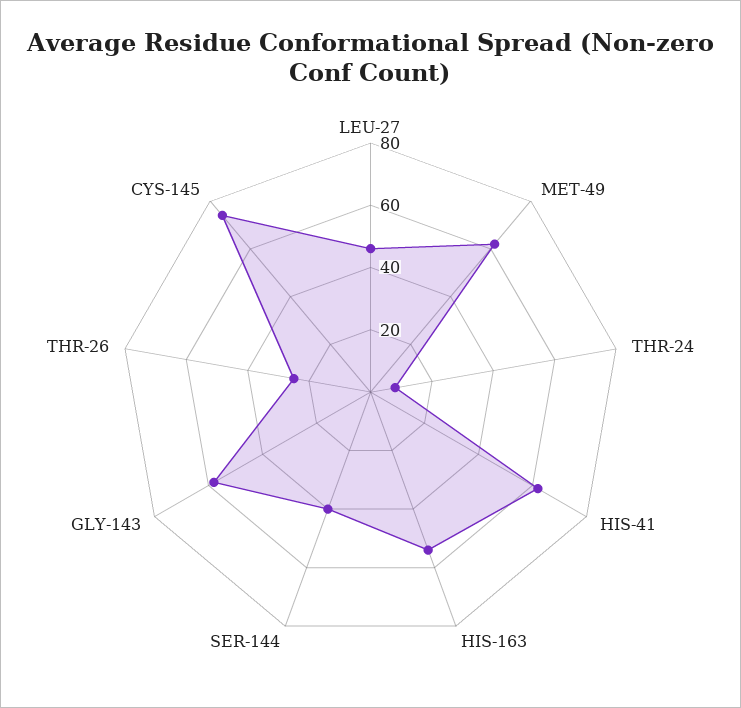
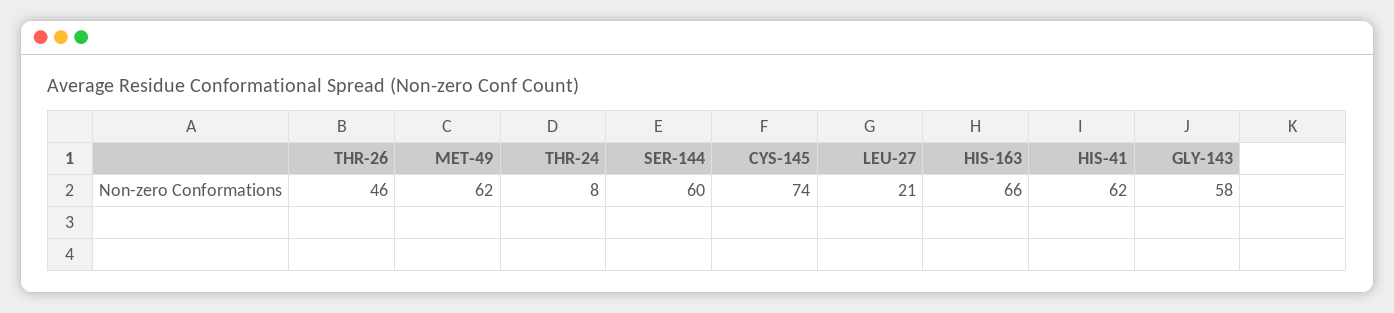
LEU-27: 45 -> 21
HIS-163: 55 -> 66
SER-144: 40 -> 60
THR-26: 25 -> 46

